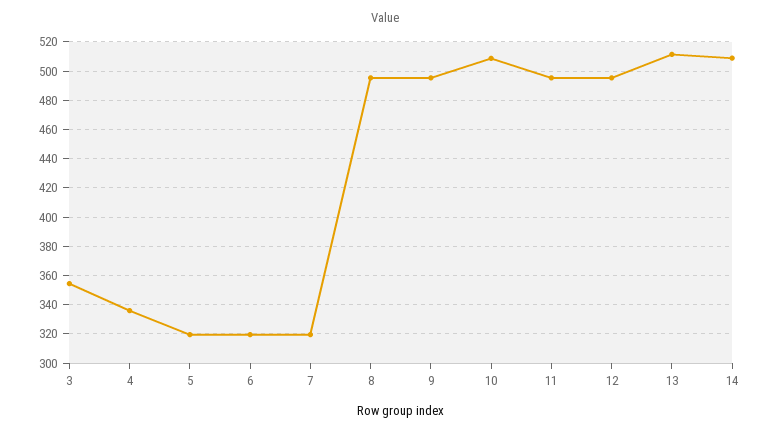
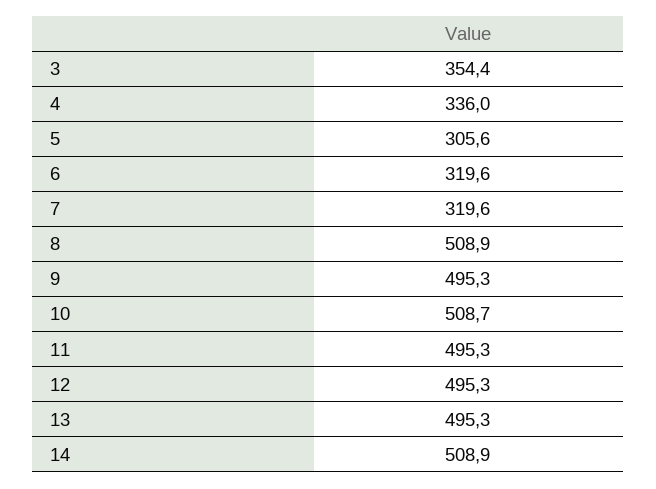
5: 320 -> 305.6
8: 495 -> 508.9
13: 510 -> 495.3

